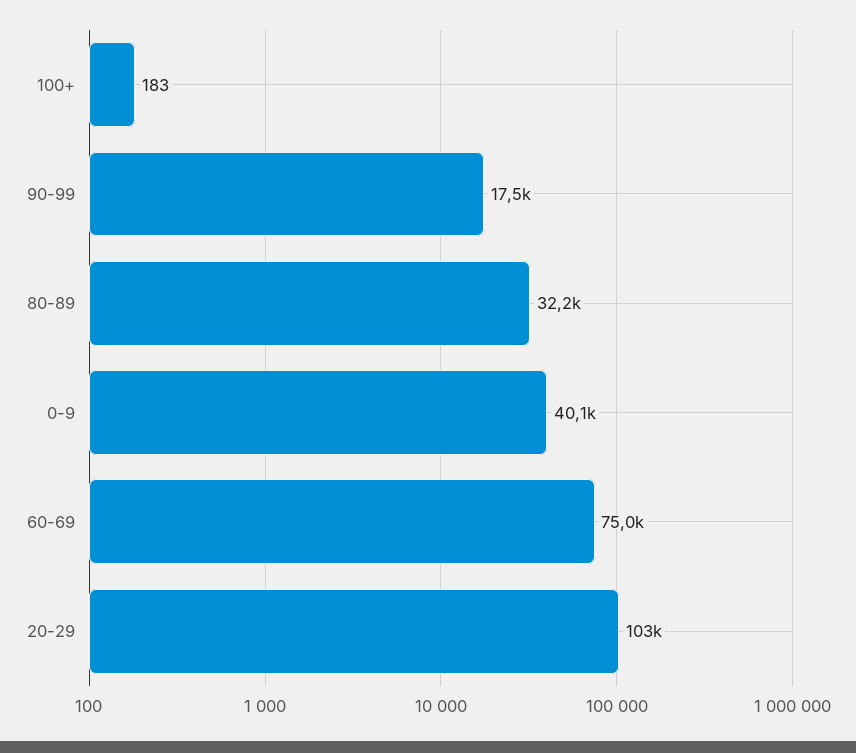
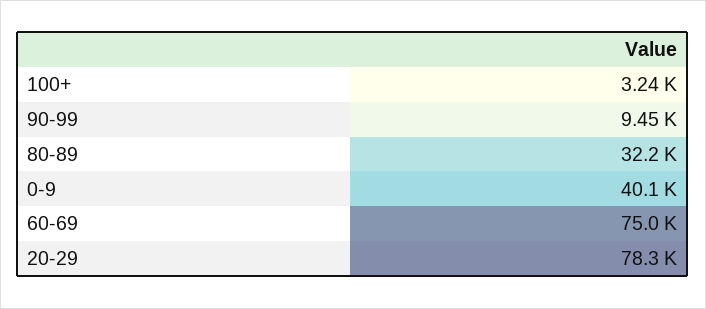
100+: 183 -> 3240
90-99: 17500 -> 9450
20-29: 103000 -> 78300

